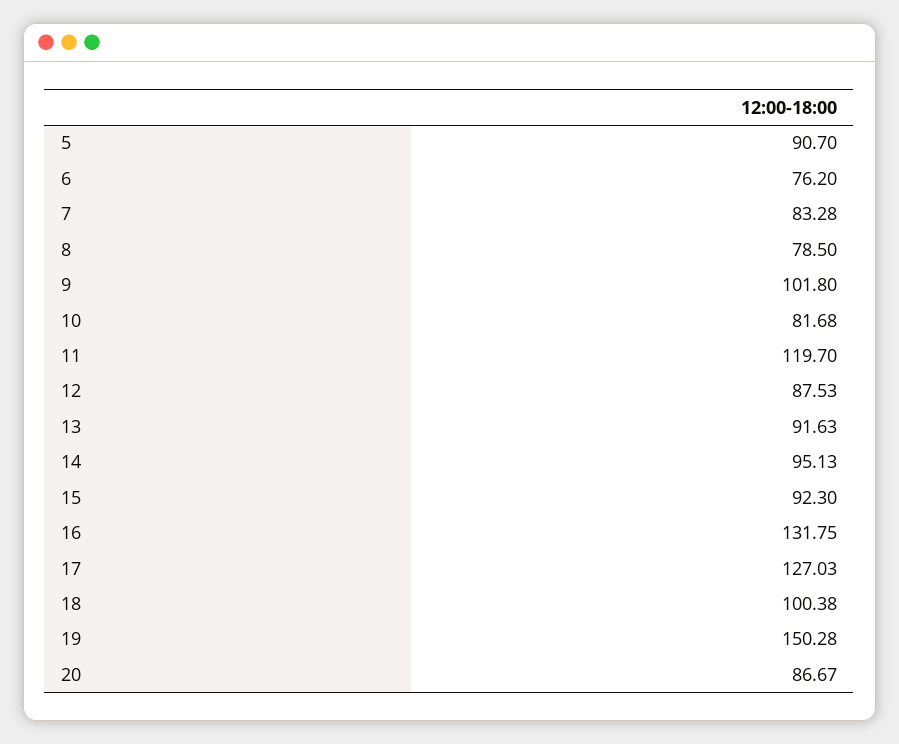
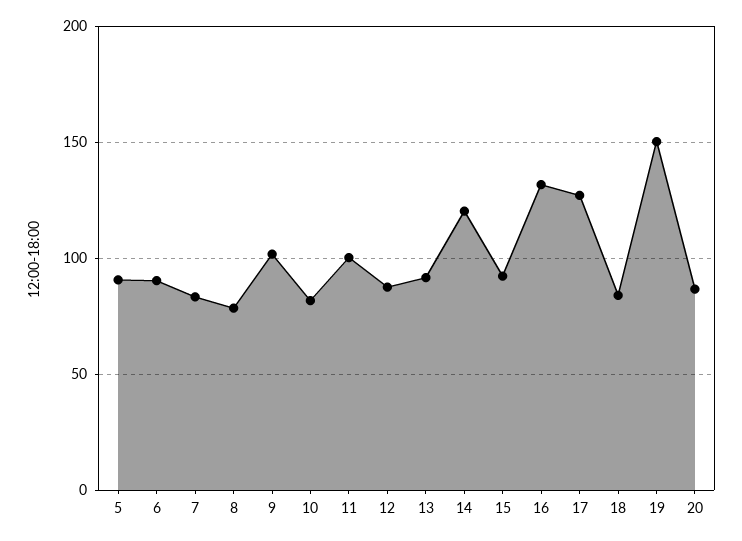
6: 76.2 -> 90
11: 119.7 -> 100
14: 95.13 -> 120
18: 100.38 -> 85

